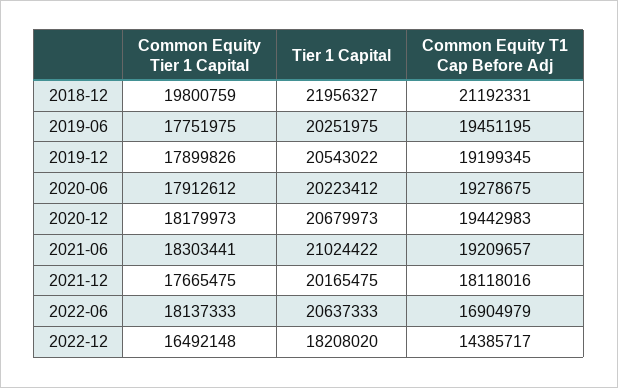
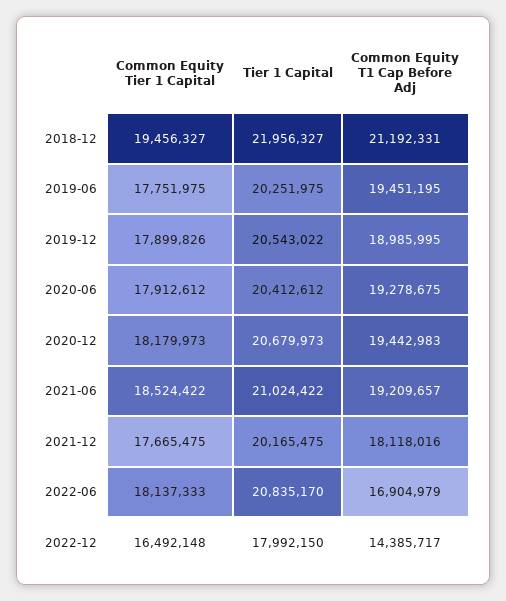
Common Equity Tier 1 Capital, 2018-12: 19800759 -> 19456327
Common Equity T1 Cap Before Adj, 2019-12: 19199345 -> 18985995
Tier 1 Capital, 2020-06: 20223412 -> 20412612
Common Equity Tier 1 Capital, 2021-06: 18303441 -> 18524422
Tier 1 Capital, 2022-06: 20637333 -> 20835170
Tier 1 Capital, 2022-12: 18208020 -> 17992150

